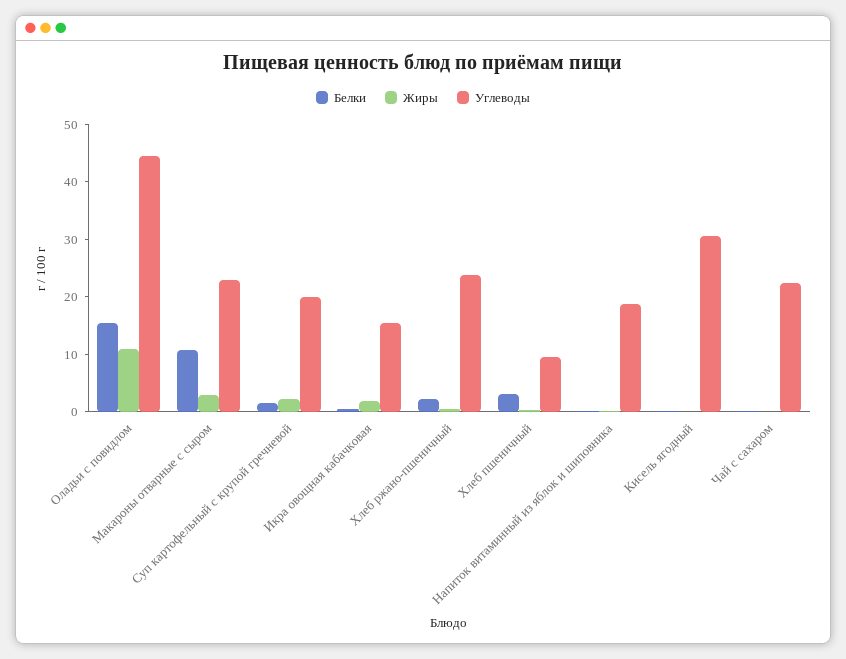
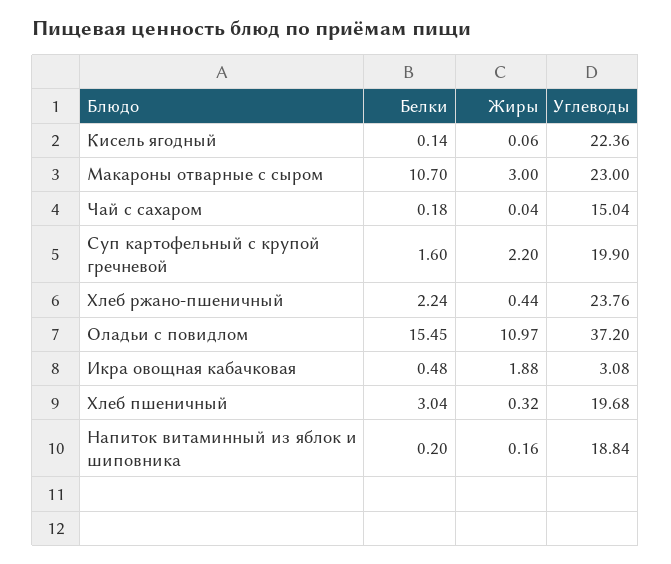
Углеводы, Оладьи с повидлом: 44 -> 37.2
Углеводы, Икра овощная кабачковая: 16 -> 3.08
Углеводы, Хлеб пшеничный: 10 -> 19.68
Углеводы, Кисель ягодный: 30 -> 22.36
Углеводы, Чай с сахаром: 22 -> 15.04

